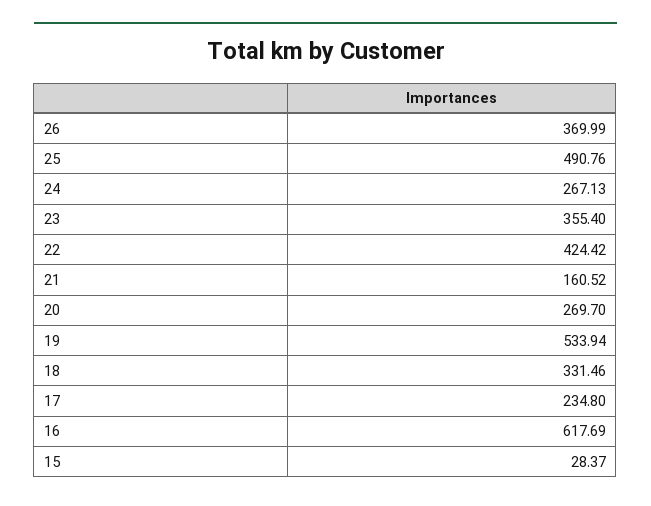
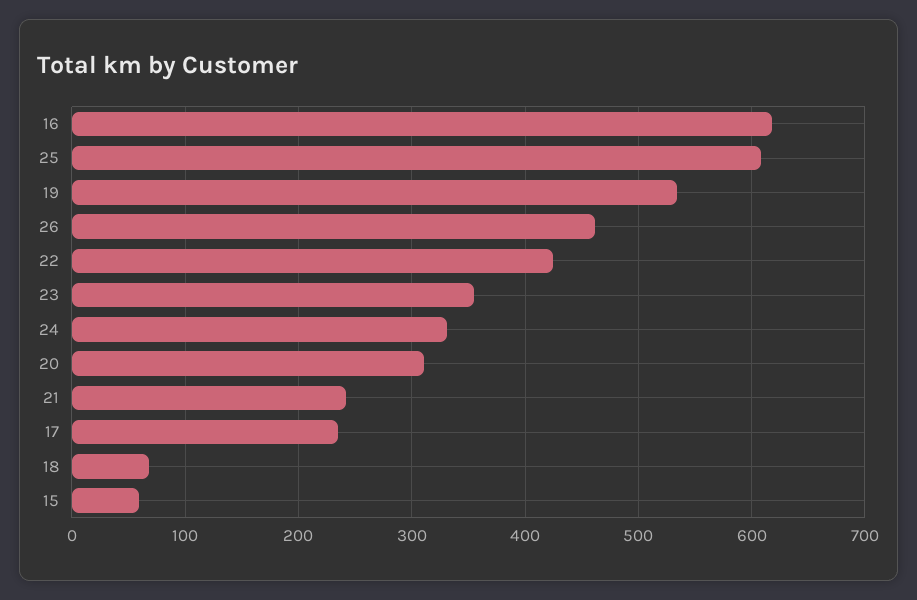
26: 369.99 -> 460
25: 490.76 -> 610
24: 267.13 -> 330
21: 160.52 -> 240
20: 269.7 -> 310
18: 331.46 -> 70
15: 28.37 -> 60

